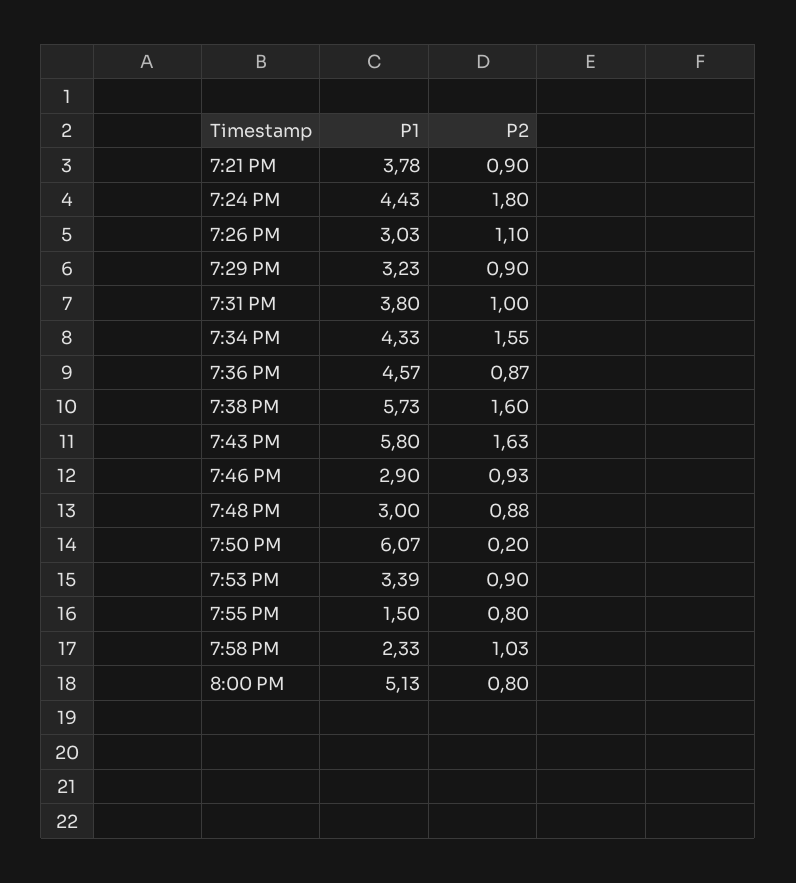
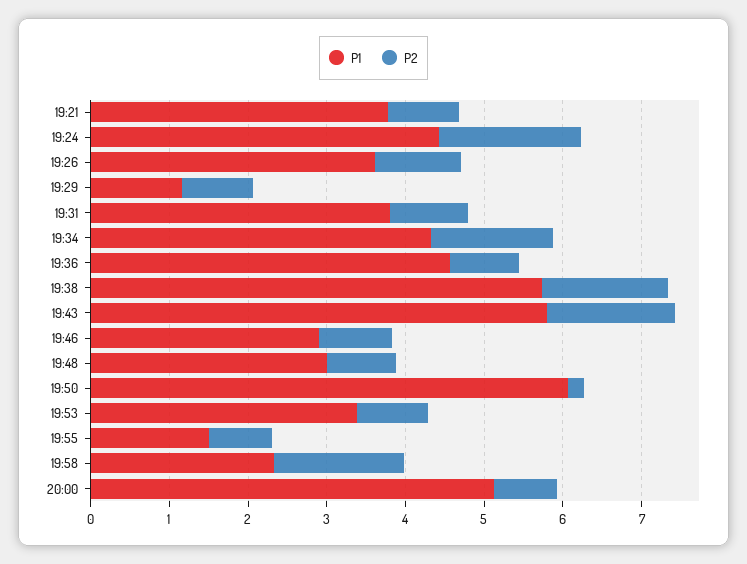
P1, 7:26 PM: 3.03 -> 3.6
P1, 7:29 PM: 3.23 -> 1.2
P2, 7:58 PM: 1.03 -> 1.6

